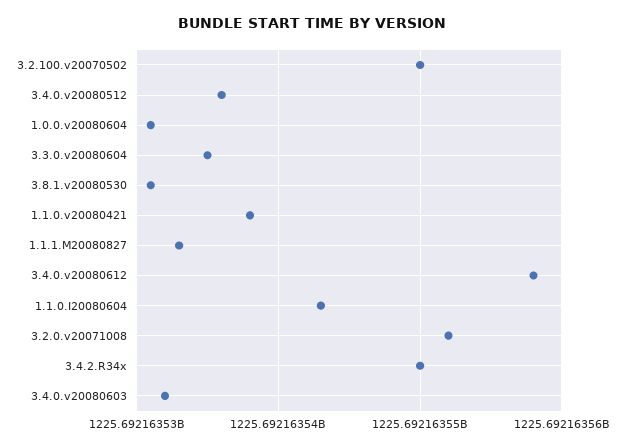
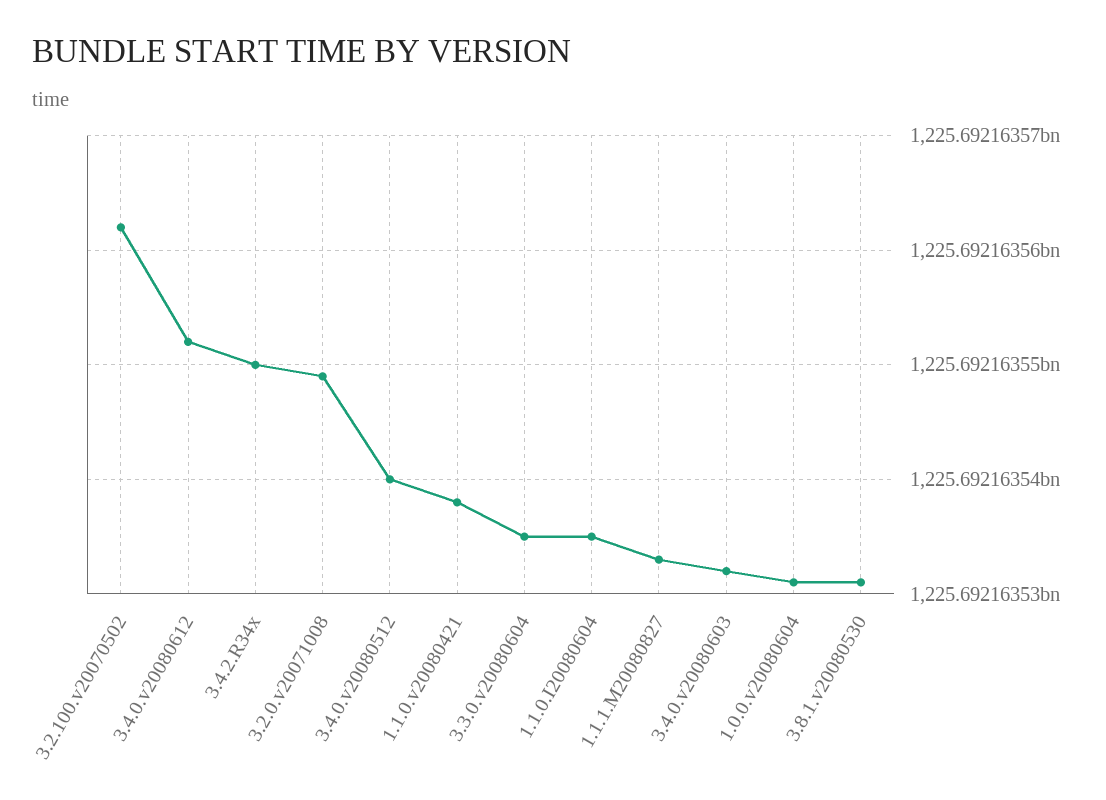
3.2.100.v20070502: 1225692163550 -> 1225692163562
3.4.0.v20080512: 1225692163536 -> 1225692163540
3.4.0.v20080612: 1225692163558 -> 1225692163552
1.1.0.I20080604: 1225692163543 -> 1225692163535
3.2.0.v20071008: 1225692163552 -> 1225692163549

